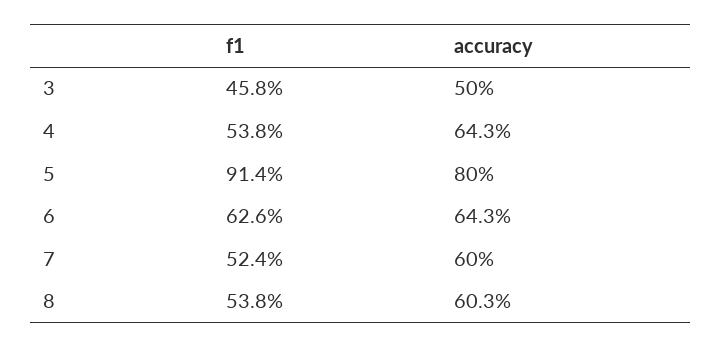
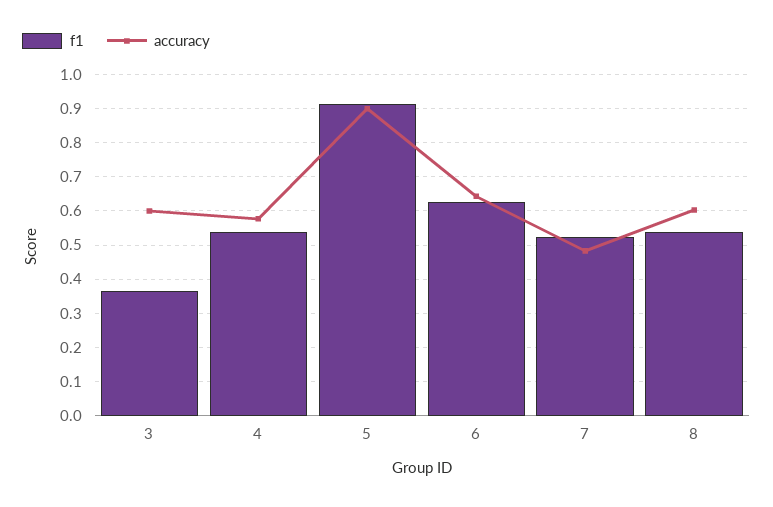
f1, 3: 0.458 -> 0.36
accuracy, 3: 0.5 -> 0.6
accuracy, 4: 0.643 -> 0.58
accuracy, 5: 0.8 -> 0.9
accuracy, 7: 0.6 -> 0.48

